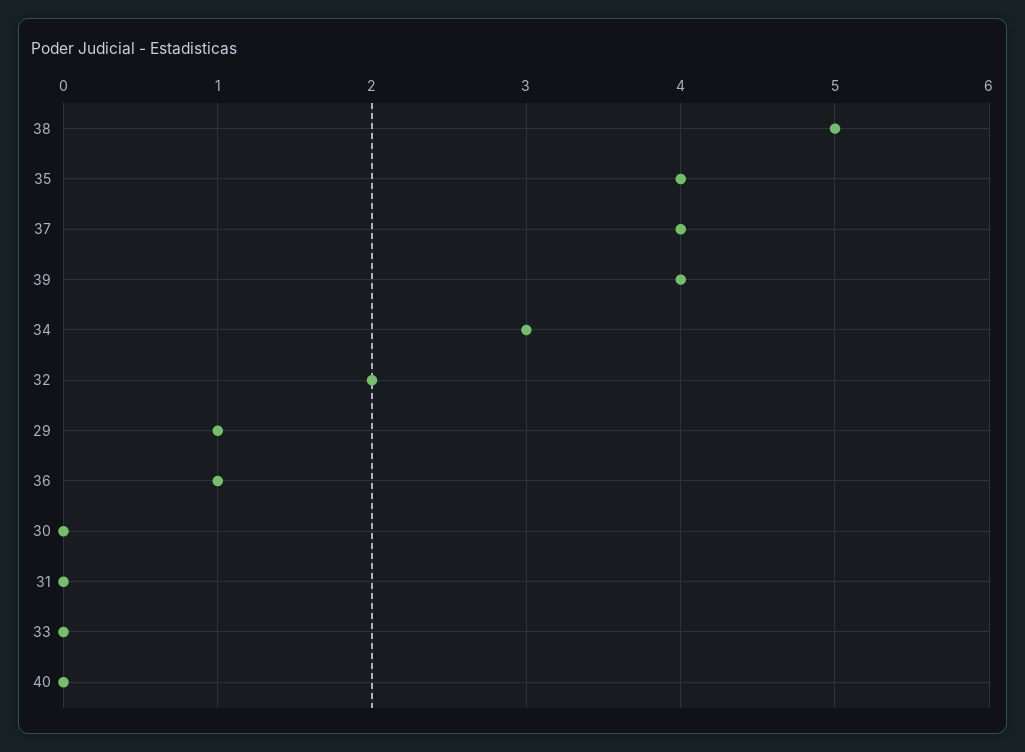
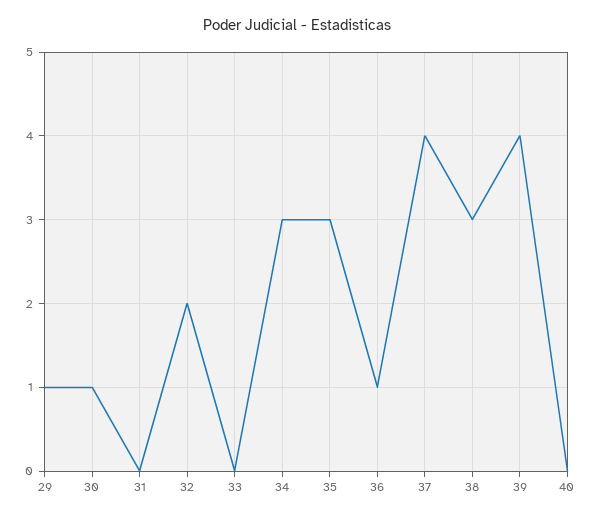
38: 5 -> 3
35: 4 -> 3
30: 0 -> 1

